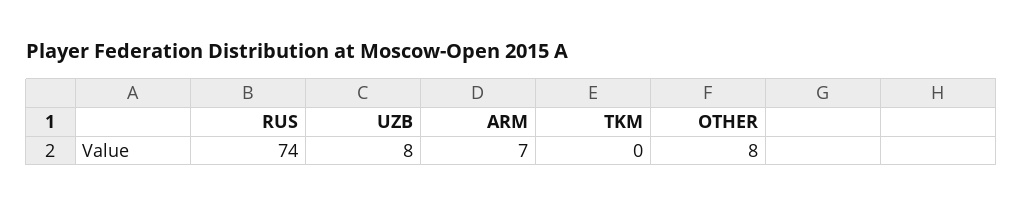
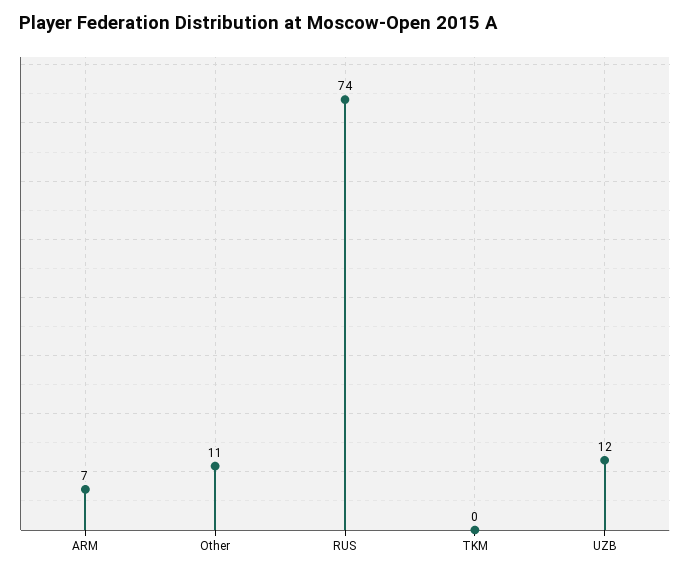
UZB: 8 -> 12
OTHER: 8 -> 11

